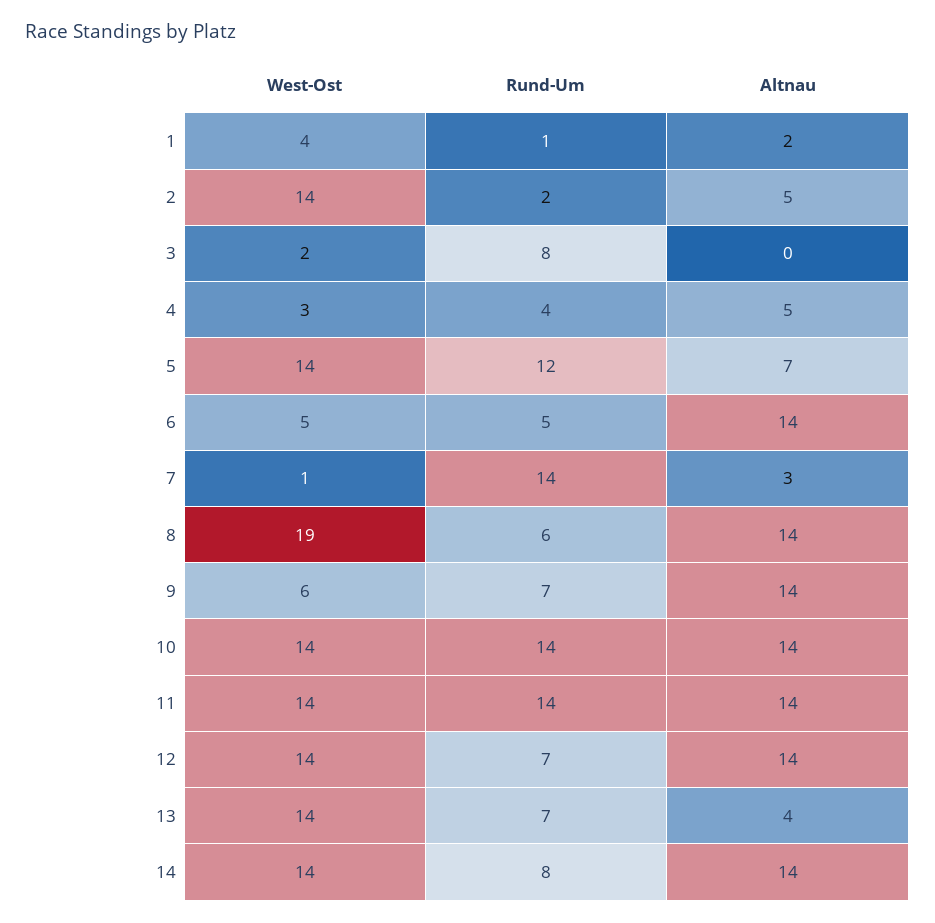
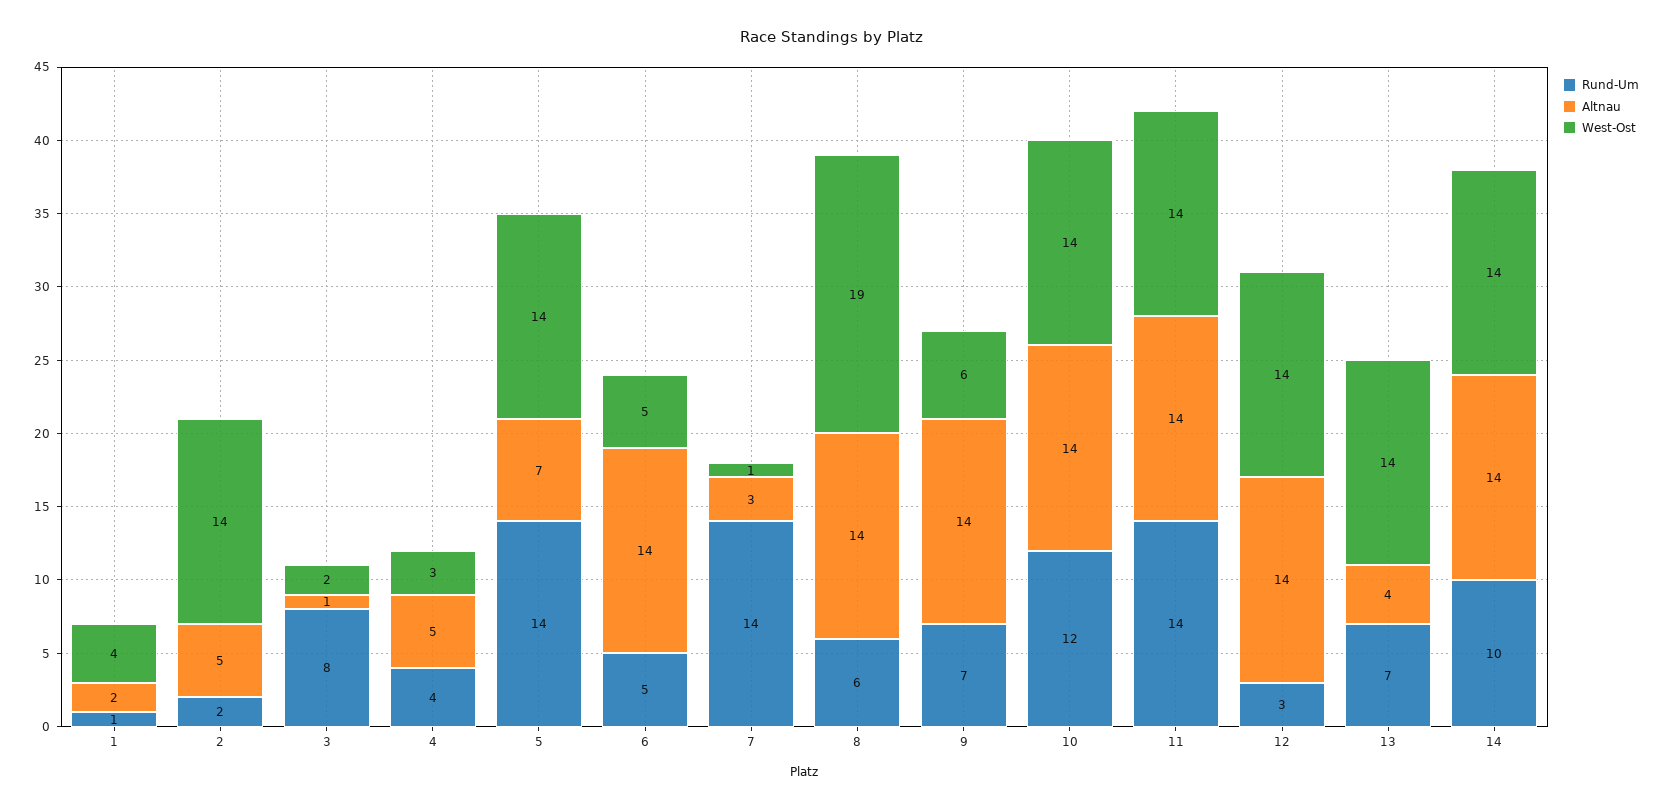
Altnau, 3: 0 -> 1
Rund-Um, 5: 12 -> 14
Rund-Um, 10: 14 -> 12
Rund-Um, 12: 7 -> 3
Rund-Um, 14: 8 -> 10

